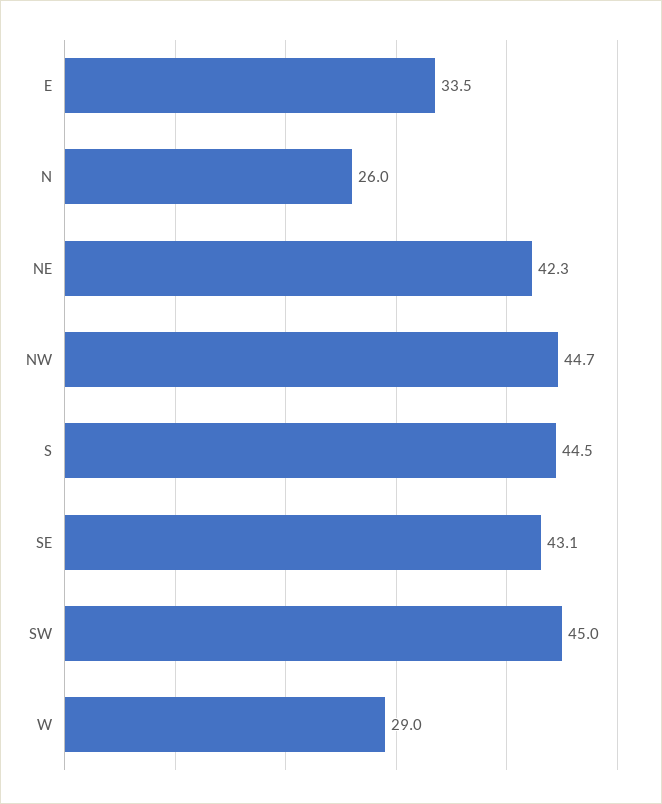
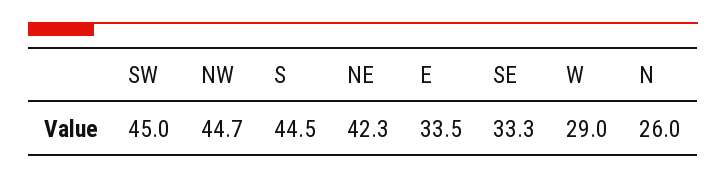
SE: 43.1 -> 33.3

